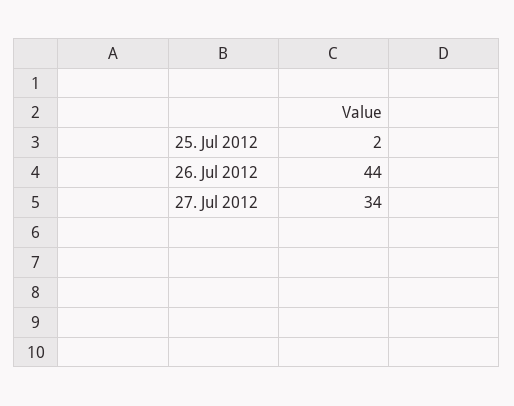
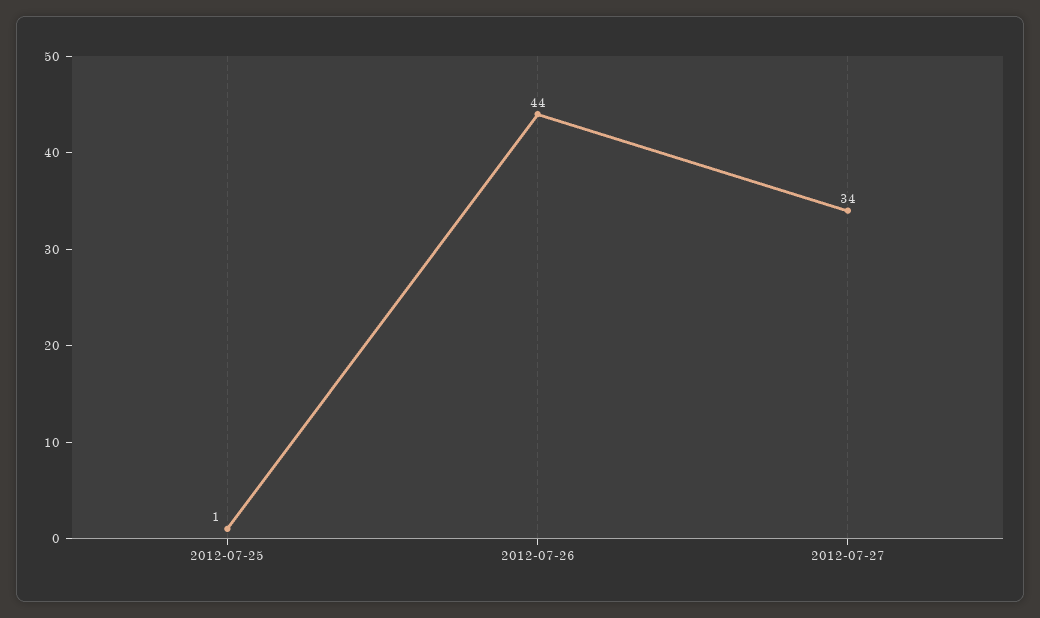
25. Jul 2012: 2 -> 1

